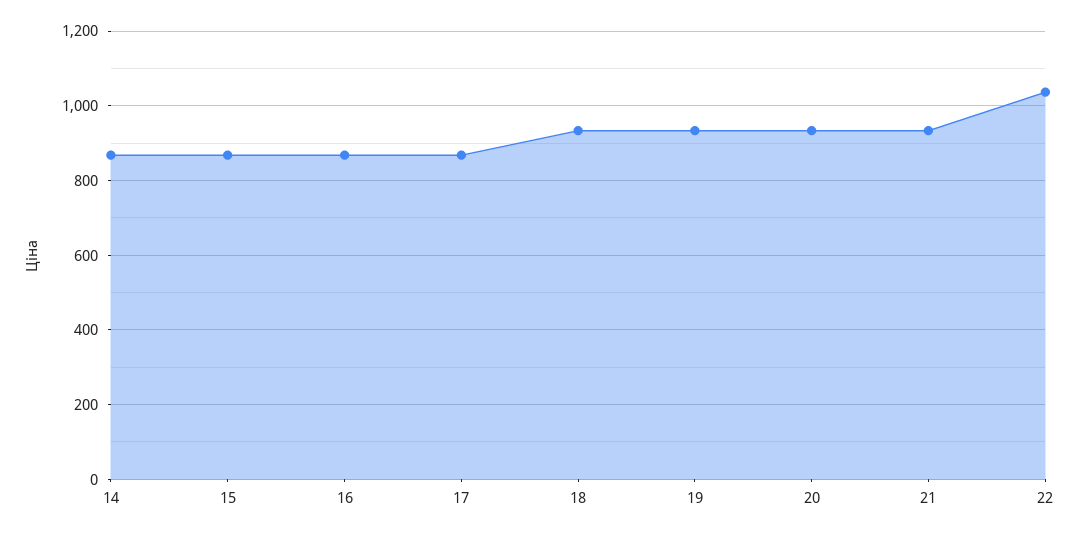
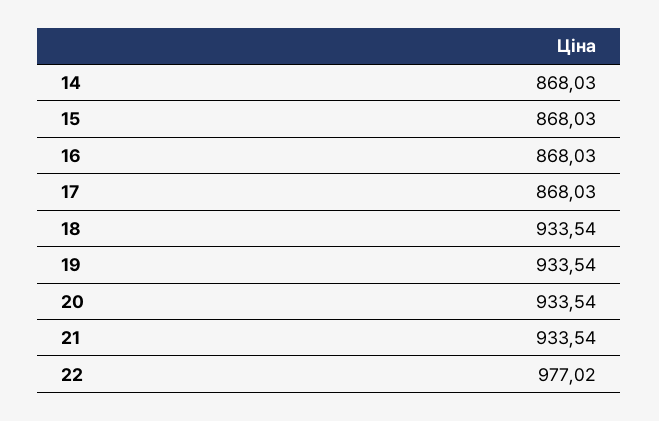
22: 1040 -> 977.02

